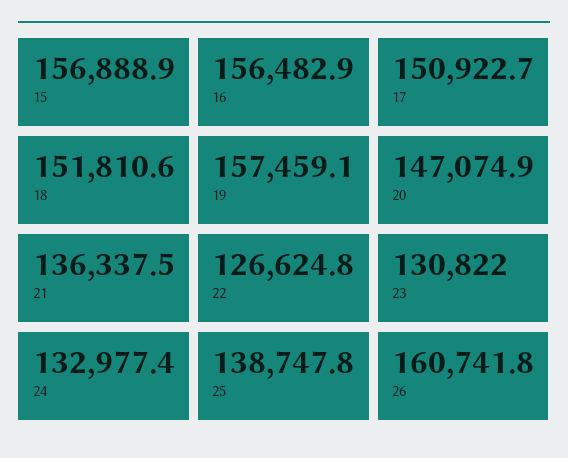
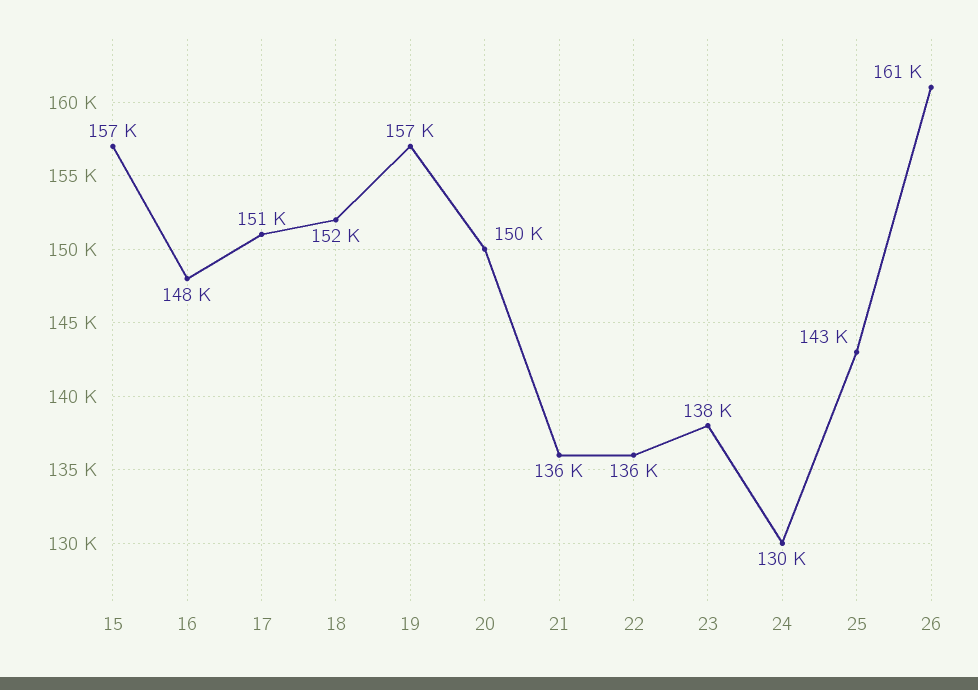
16: 156482.9 -> 148000
20: 147074.9 -> 150000
22: 126624.8 -> 136000
23: 130822 -> 138000
24: 132977.4 -> 130000
25: 138747.8 -> 143000

